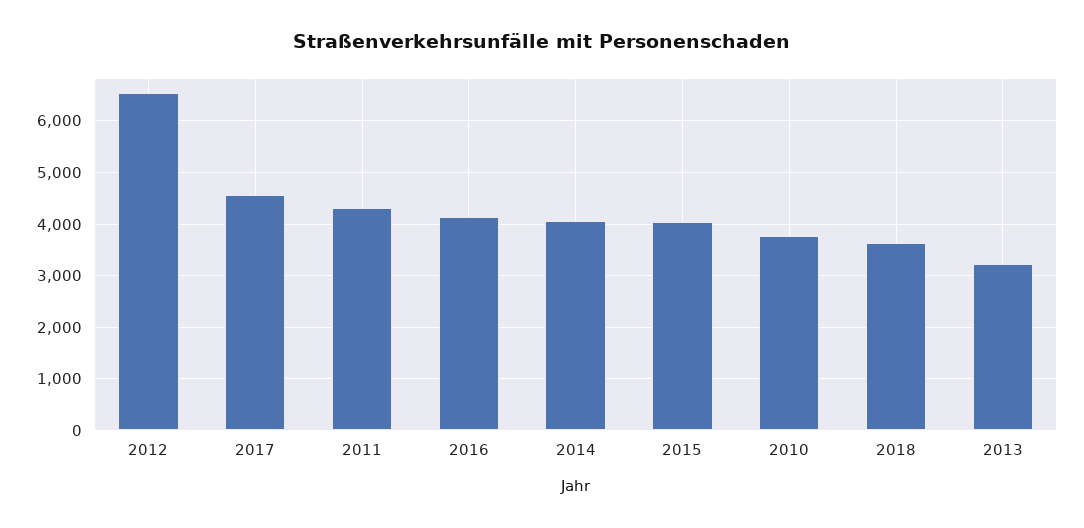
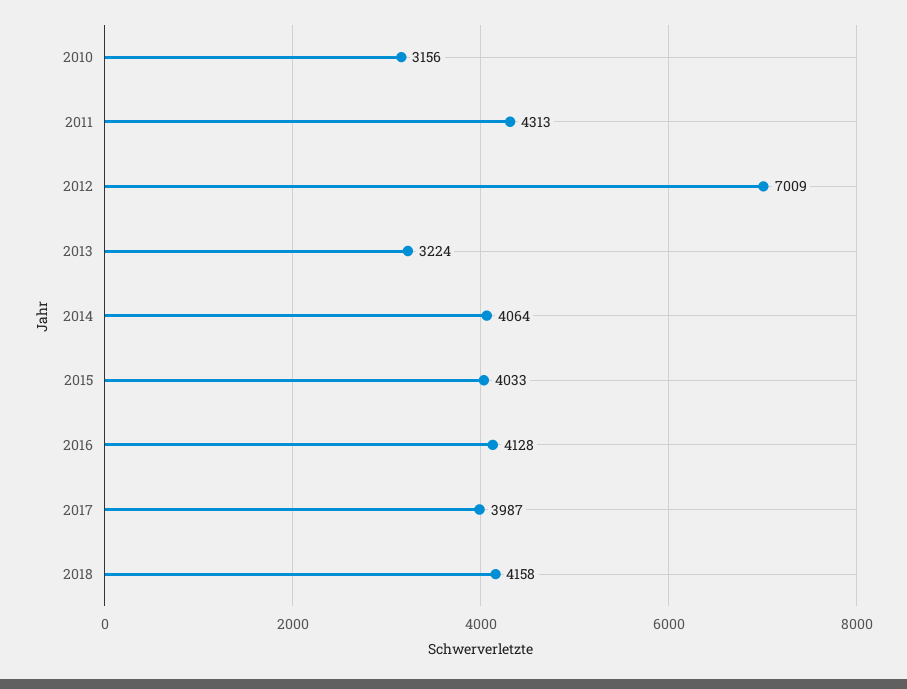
2012: 6600 -> 7009
2017: 4600 -> 3987
2010: 3800 -> 3156
2018: 3600 -> 4158

